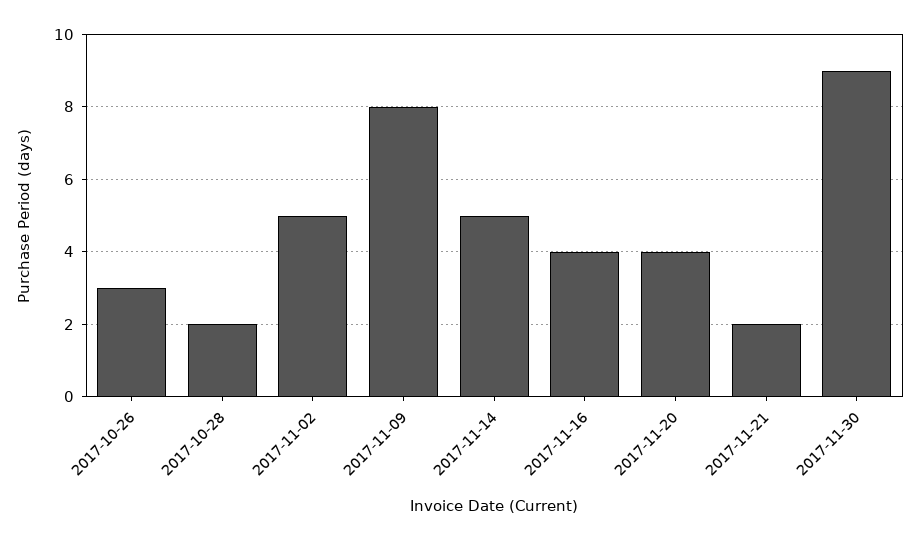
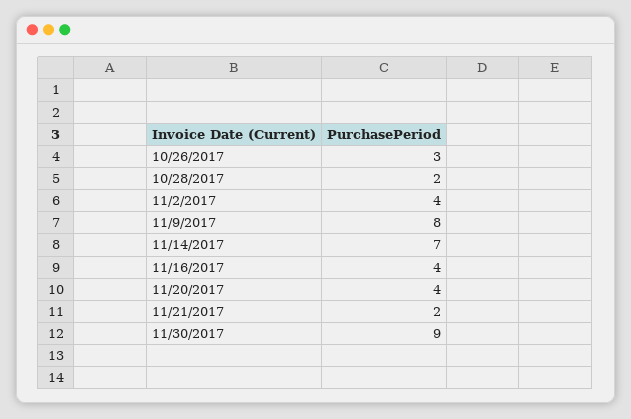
2017-11-02: 5 -> 4
2017-11-14: 5 -> 7

